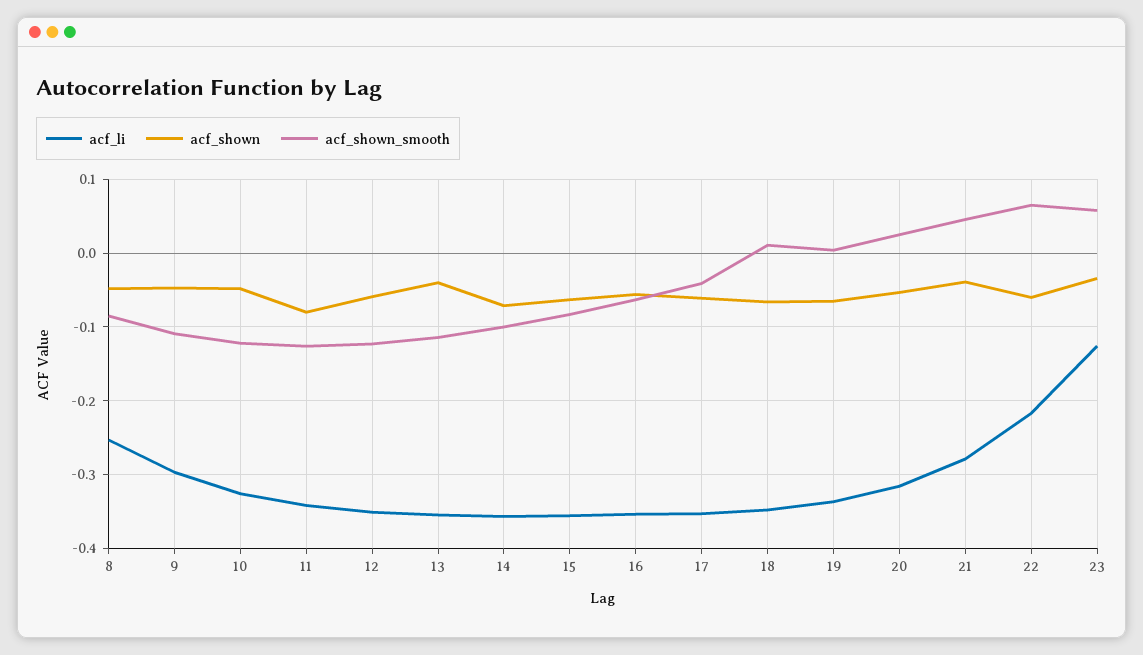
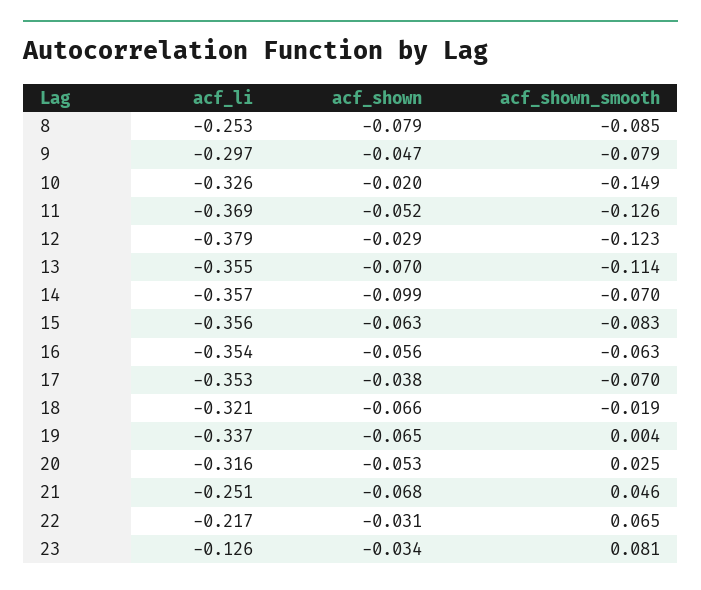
acf_shown, 8: -0.05 -> -0.079
acf_shown_smooth, 9: -0.11 -> -0.079
acf_shown, 10: -0.05 -> -0.02
acf_shown_smooth, 10: -0.12 -> -0.149
acf_li, 11: -0.34 -> -0.369
acf_shown, 11: -0.08 -> -0.052
acf_li, 12: -0.35 -> -0.379
acf_shown, 12: -0.06 -> -0.029
acf_shown, 13: -0.04 -> -0.07
acf_shown, 14: -0.07 -> -0.099
acf_shown_smooth, 14: -0.1 -> -0.07
acf_shown, 17: -0.06 -> -0.038
acf_shown_smooth, 17: -0.04 -> -0.07
acf_li, 18: -0.35 -> -0.321
acf_shown_smooth, 18: 0.01 -> -0.019
acf_li, 21: -0.28 -> -0.251
acf_shown, 21: -0.04 -> -0.068
acf_shown, 22: -0.06 -> -0.031
acf_shown_smooth, 23: 0.06 -> 0.081

